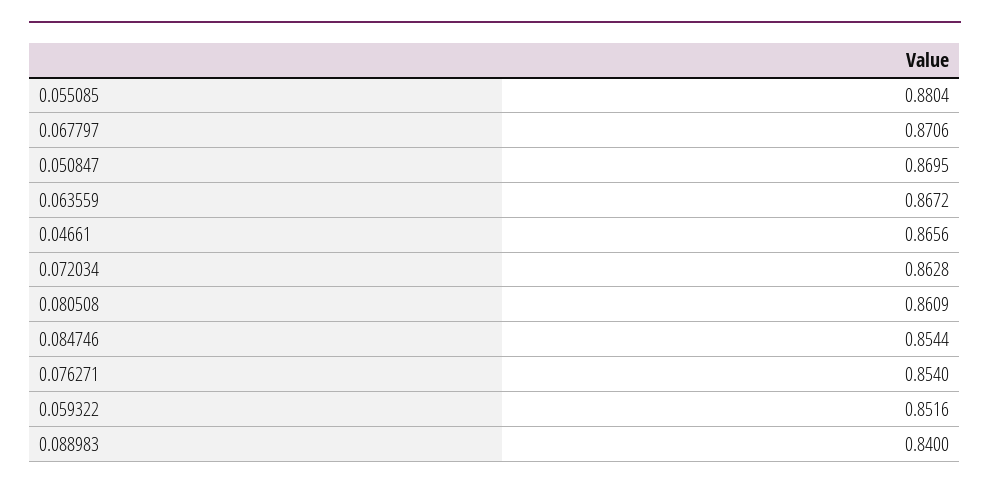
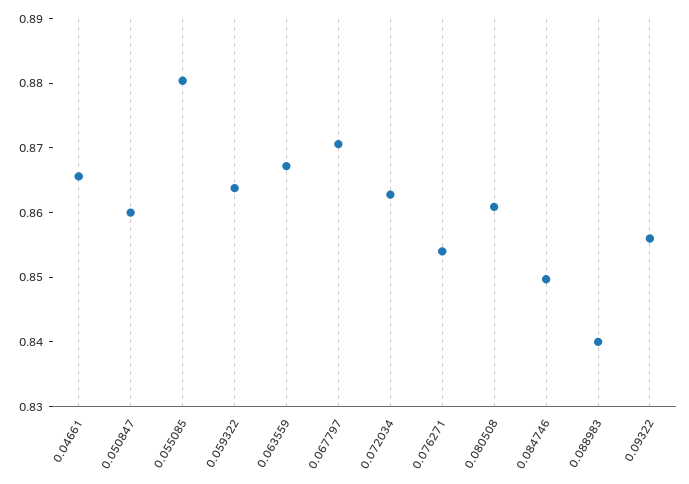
0.050847: 0.8695 -> 0.86
0.084746: 0.8544 -> 0.85
0.059322: 0.8516 -> 0.864
0.09322: none -> 0.856

